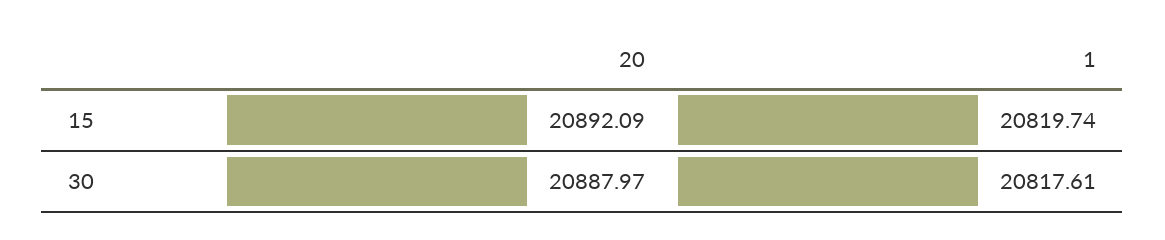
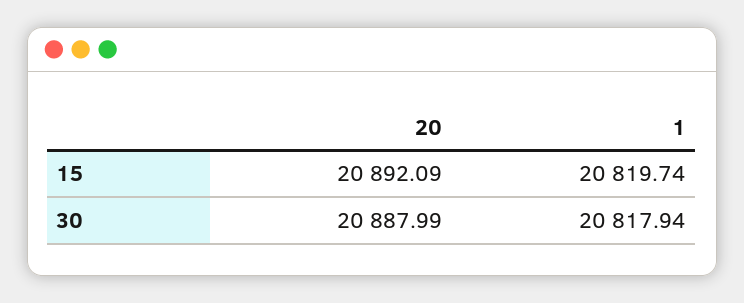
20, 30: 20887.97 -> 20887.99
1, 30: 20817.61 -> 20817.94

